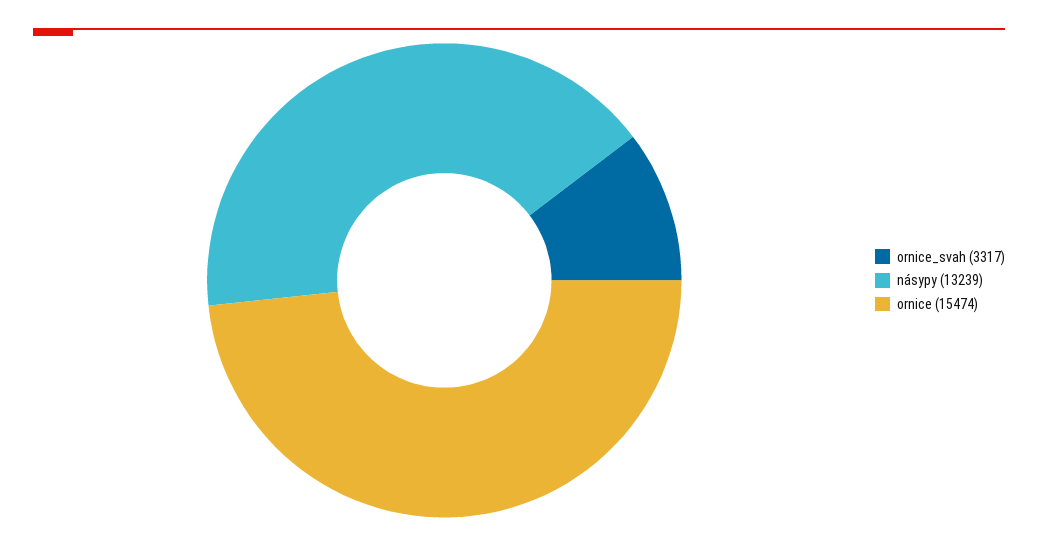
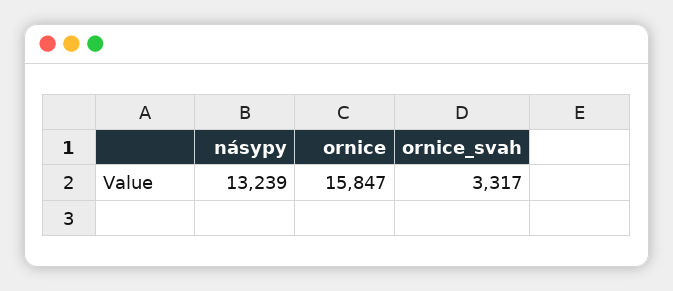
ornice: 15474 -> 15847

